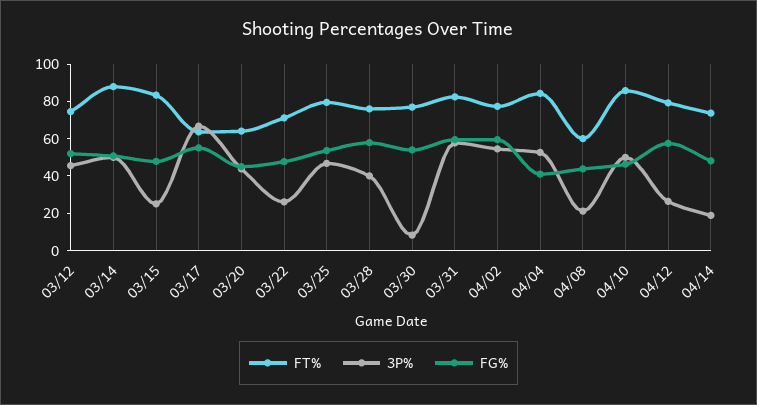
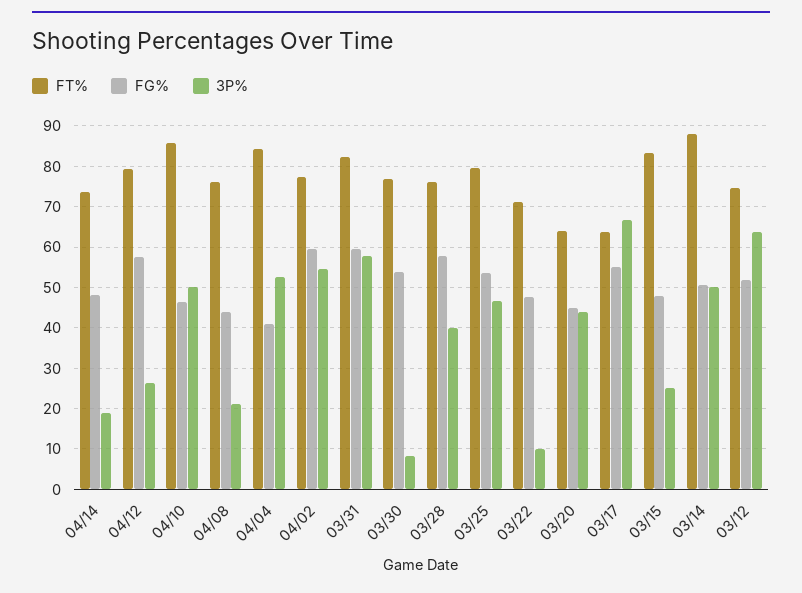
3P%, 03/12: 45 -> 64
3P%, 03/22: 25 -> 10
FT%, 04/08: 60 -> 76

